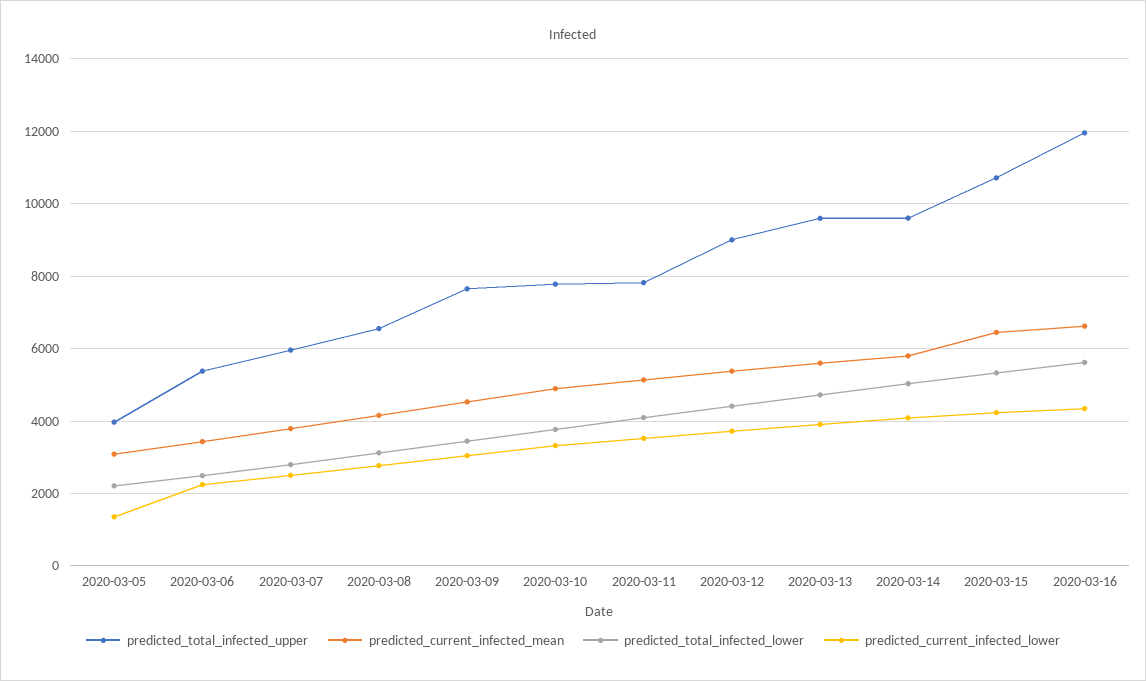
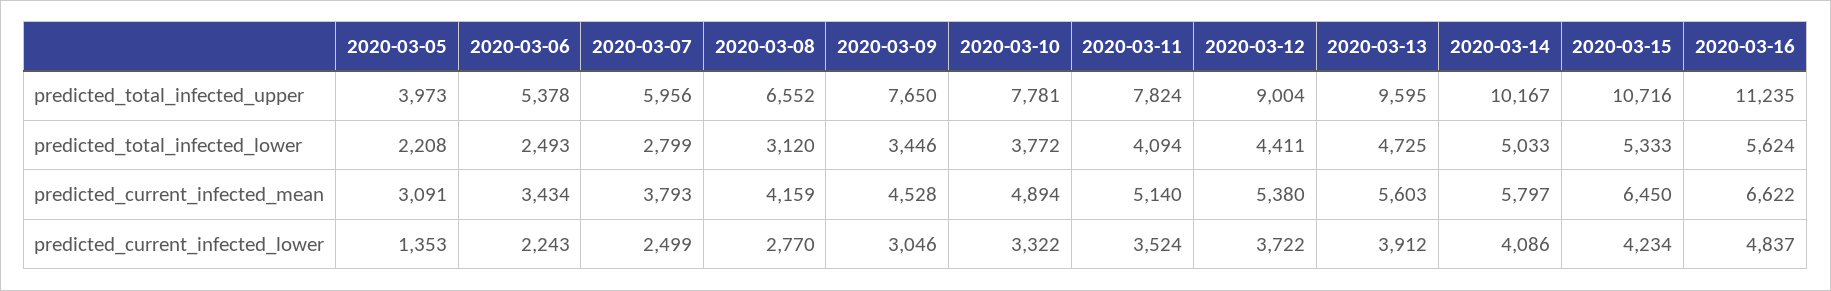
predicted_total_infected_upper, 2020-03-14: 9600 -> 10167
predicted_total_infected_upper, 2020-03-16: 12000 -> 11235
predicted_current_infected_lower, 2020-03-16: 4400 -> 4837

